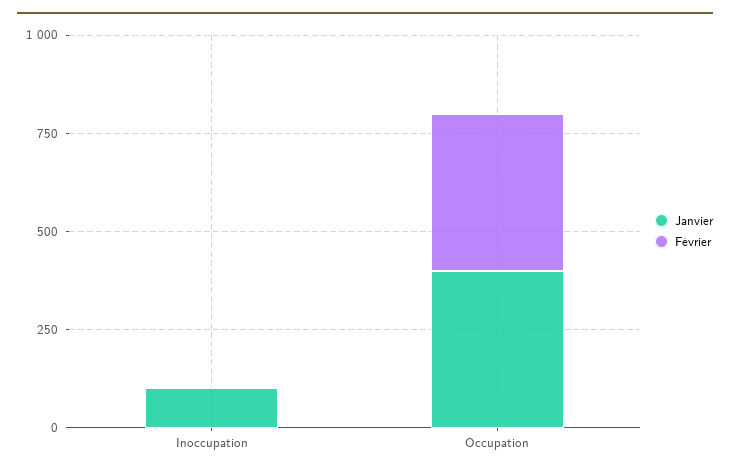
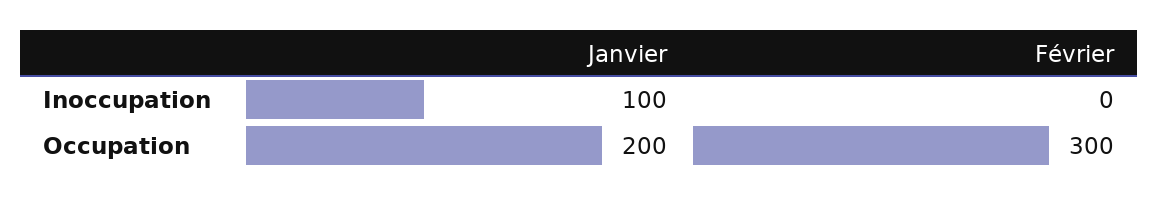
Janvier, Occupation: 400 -> 200
Février, Occupation: 400 -> 300

